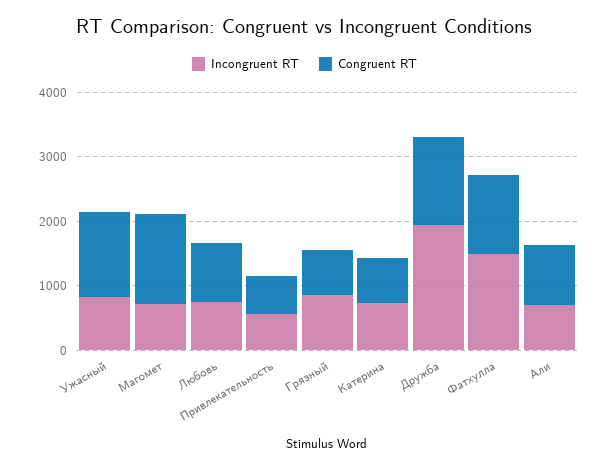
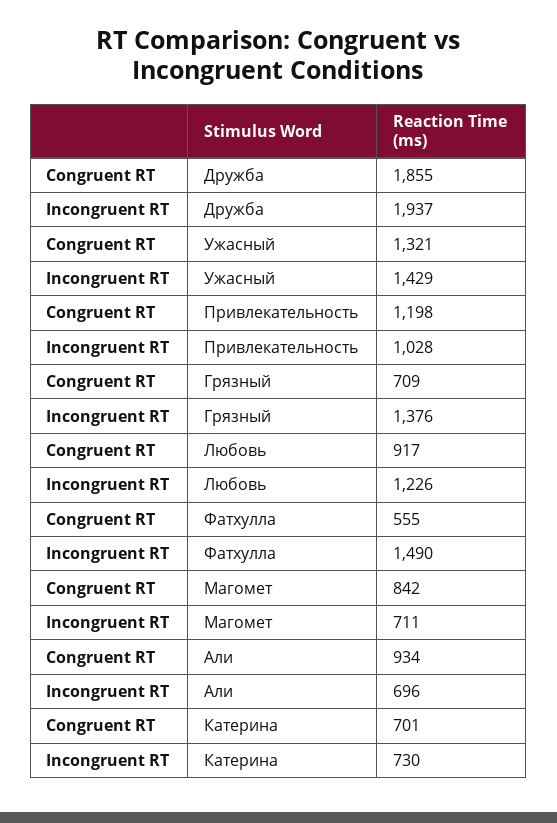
Incongruent RT, Ужасный: 800 -> 1429
Congruent RT, Магомет: 1400 -> 842
Incongruent RT, Любовь: 800 -> 1226
Incongruent RT, Привлекательность: 600 -> 1028
Congruent RT, Привлекательность: 600 -> 1198
Incongruent RT, Грязный: 800 -> 1376
Congruent RT, Дружба: 1400 -> 1855
Congruent RT, Фатхулла: 1200 -> 555

